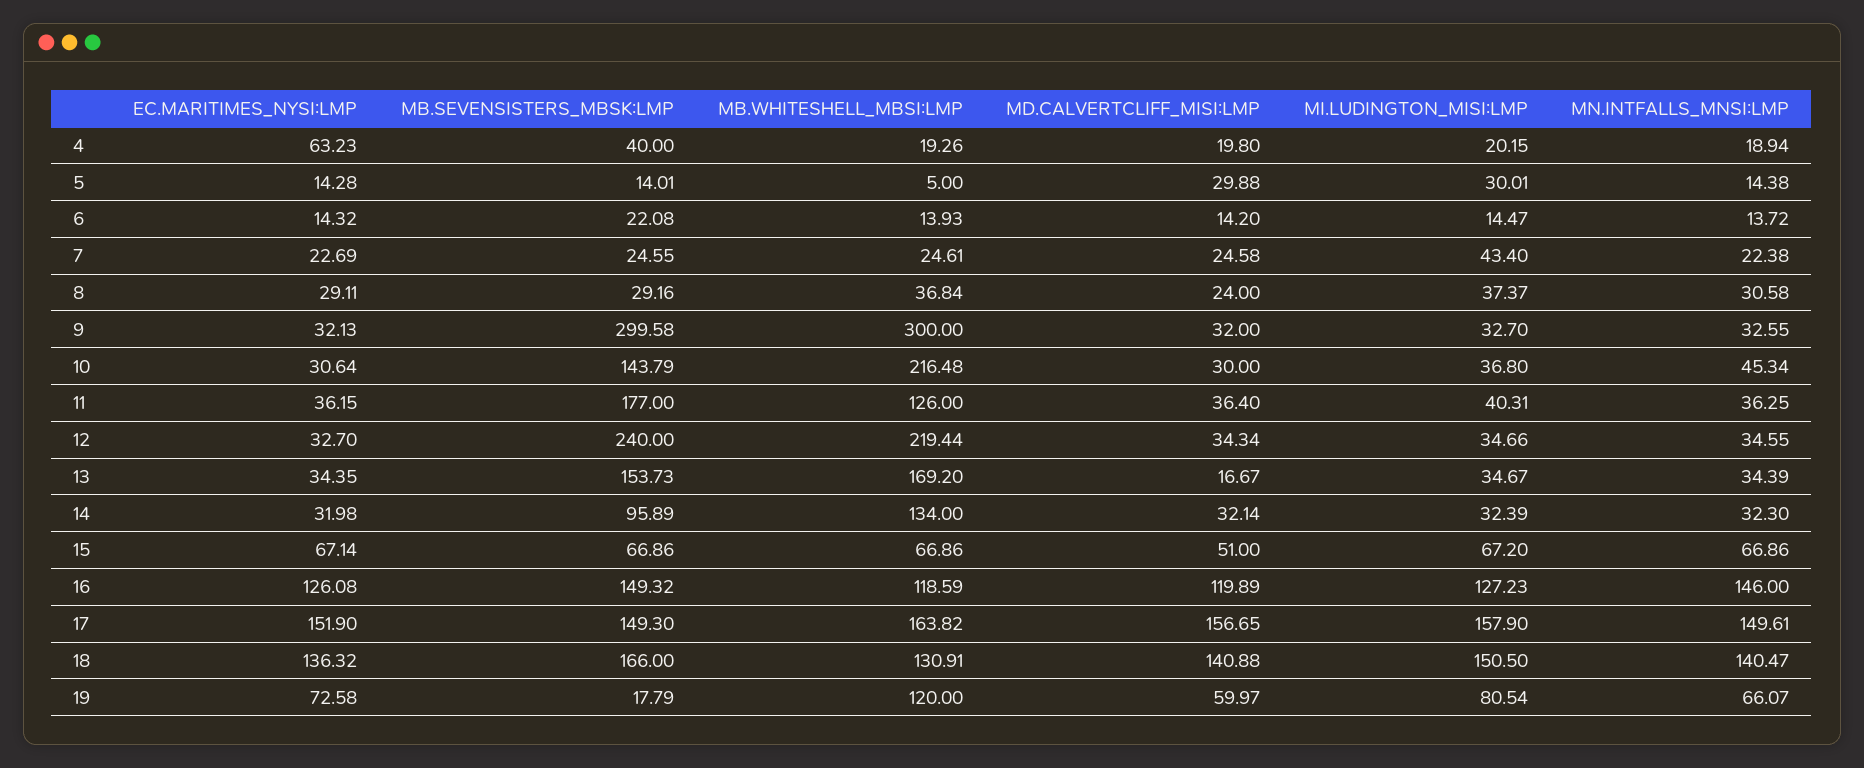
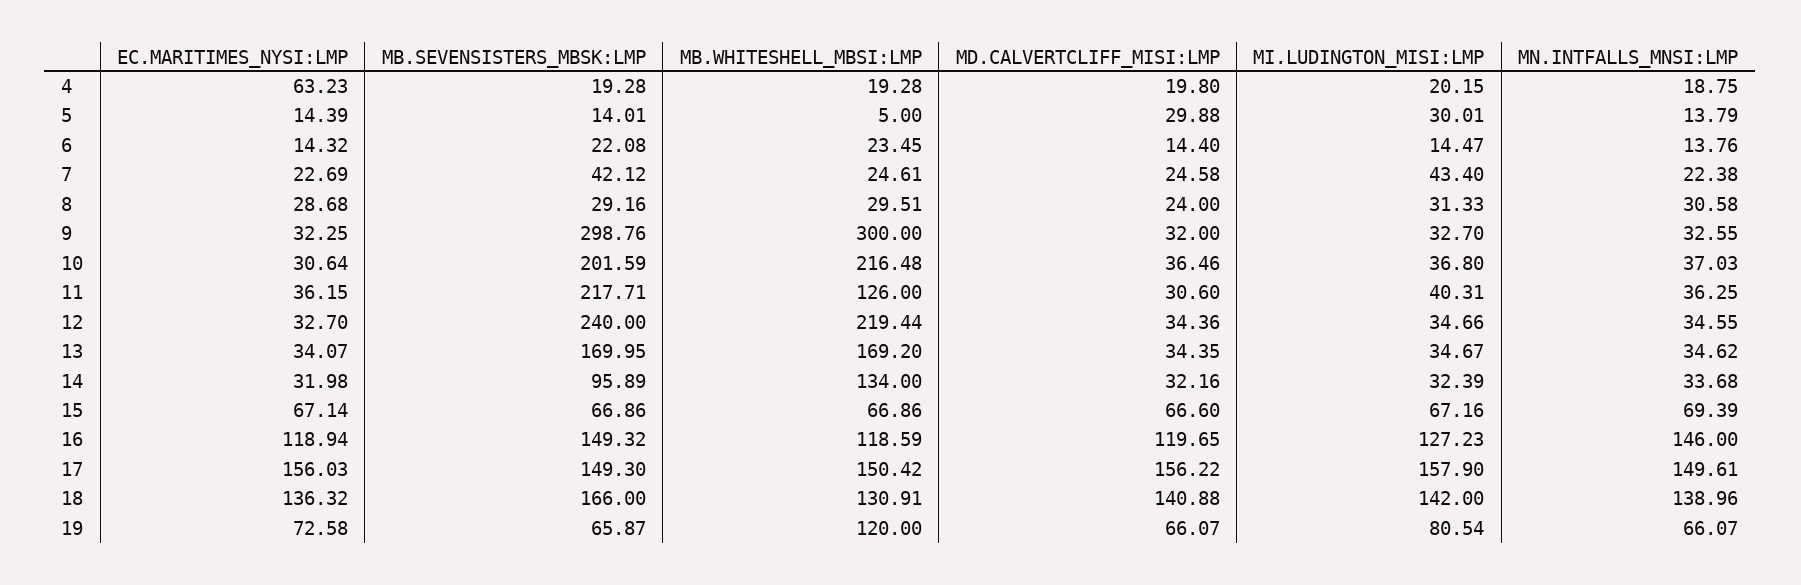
MB.SEVENSISTERS_MBSK:LMP, 4: 40 -> 19.28
MB.WHITESHELL_MBSI:LMP, 4: 19.26 -> 19.28
MN.INTFALLS_MNSI:LMP, 4: 18.94 -> 18.75
EC.MARITIMES_NYSI:LMP, 5: 14.28 -> 14.39
MN.INTFALLS_MNSI:LMP, 5: 14.38 -> 13.79
MB.WHITESHELL_MBSI:LMP, 6: 13.93 -> 23.45
MD.CALVERTCLIFF_MISI:LMP, 6: 14.2 -> 14.4
MN.INTFALLS_MNSI:LMP, 6: 13.72 -> 13.76
MB.SEVENSISTERS_MBSK:LMP, 7: 24.55 -> 42.12
EC.MARITIMES_NYSI:LMP, 8: 29.11 -> 28.68
MB.WHITESHELL_MBSI:LMP, 8: 36.84 -> 29.51
MI.LUDINGTON_MISI:LMP, 8: 37.37 -> 31.33
EC.MARITIMES_NYSI:LMP, 9: 32.13 -> 32.25
MB.SEVENSISTERS_MBSK:LMP, 9: 299.58 -> 298.76
MB.SEVENSISTERS_MBSK:LMP, 10: 143.79 -> 201.59
MD.CALVERTCLIFF_MISI:LMP, 10: 30 -> 36.46
MN.INTFALLS_MNSI:LMP, 10: 45.34 -> 37.03
MB.SEVENSISTERS_MBSK:LMP, 11: 177 -> 217.71
MD.CALVERTCLIFF_MISI:LMP, 11: 36.4 -> 30.6
MD.CALVERTCLIFF_MISI:LMP, 12: 34.34 -> 34.36
EC.MARITIMES_NYSI:LMP, 13: 34.35 -> 34.07
MB.SEVENSISTERS_MBSK:LMP, 13: 153.73 -> 169.95
MD.CALVERTCLIFF_MISI:LMP, 13: 16.67 -> 34.35
MN.INTFALLS_MNSI:LMP, 13: 34.39 -> 34.62
MD.CALVERTCLIFF_MISI:LMP, 14: 32.14 -> 32.16
MN.INTFALLS_MNSI:LMP, 14: 32.3 -> 33.68
MD.CALVERTCLIFF_MISI:LMP, 15: 51 -> 66.6
MI.LUDINGTON_MISI:LMP, 15: 67.2 -> 67.16
MN.INTFALLS_MNSI:LMP, 15: 66.86 -> 69.39
EC.MARITIMES_NYSI:LMP, 16: 126.08 -> 118.94
MD.CALVERTCLIFF_MISI:LMP, 16: 119.89 -> 119.65
EC.MARITIMES_NYSI:LMP, 17: 151.9 -> 156.03
MB.WHITESHELL_MBSI:LMP, 17: 163.82 -> 150.42
MD.CALVERTCLIFF_MISI:LMP, 17: 156.65 -> 156.22
MI.LUDINGTON_MISI:LMP, 18: 150.5 -> 142
MN.INTFALLS_MNSI:LMP, 18: 140.47 -> 138.96
MB.SEVENSISTERS_MBSK:LMP, 19: 17.79 -> 65.87
MD.CALVERTCLIFF_MISI:LMP, 19: 59.97 -> 66.07

